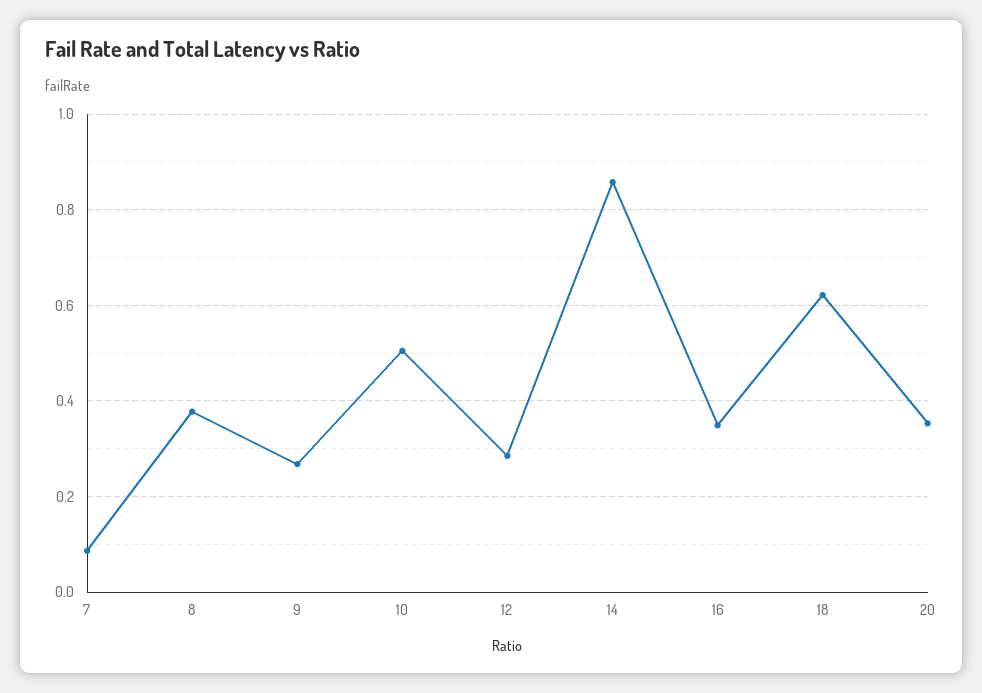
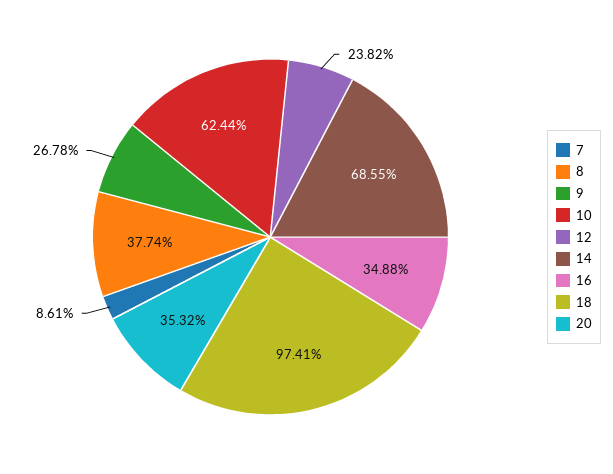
10: 0.5 -> 0.6244
12: 0.28 -> 0.2382
14: 0.86 -> 0.6855
18: 0.62 -> 0.9741

